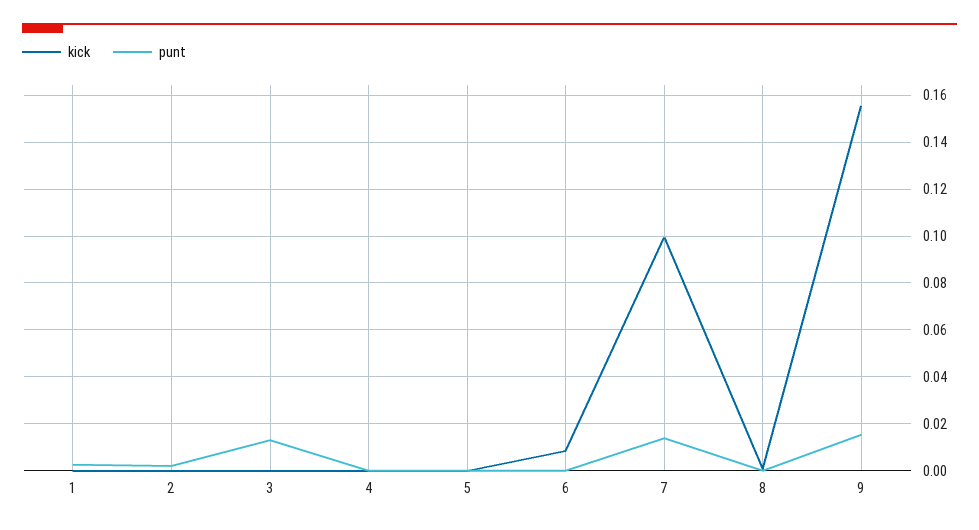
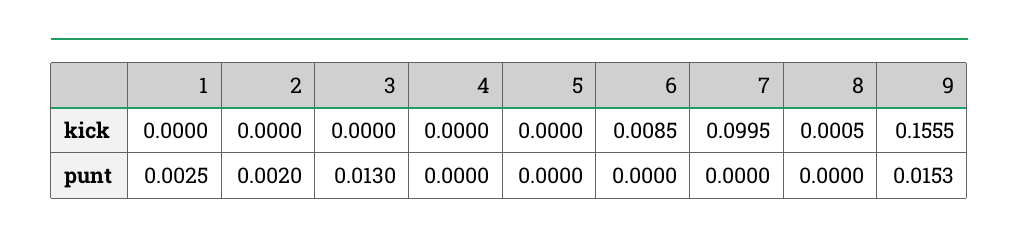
punt, 7: 0.015 -> 0

